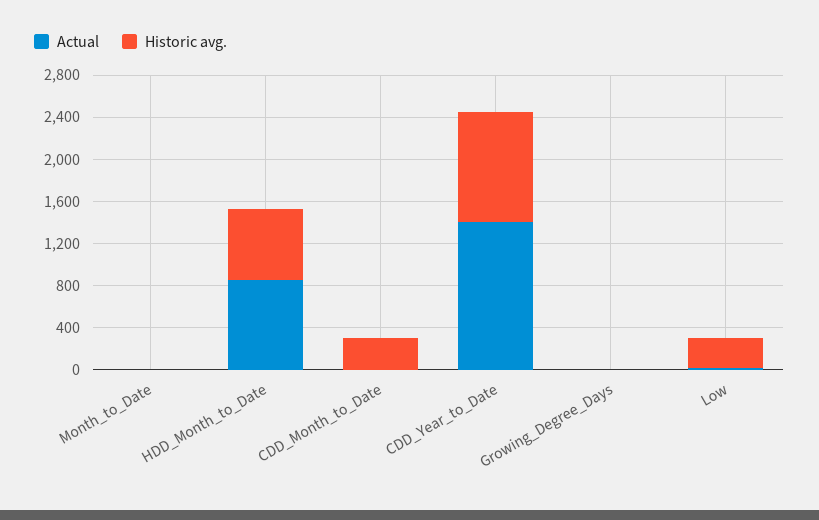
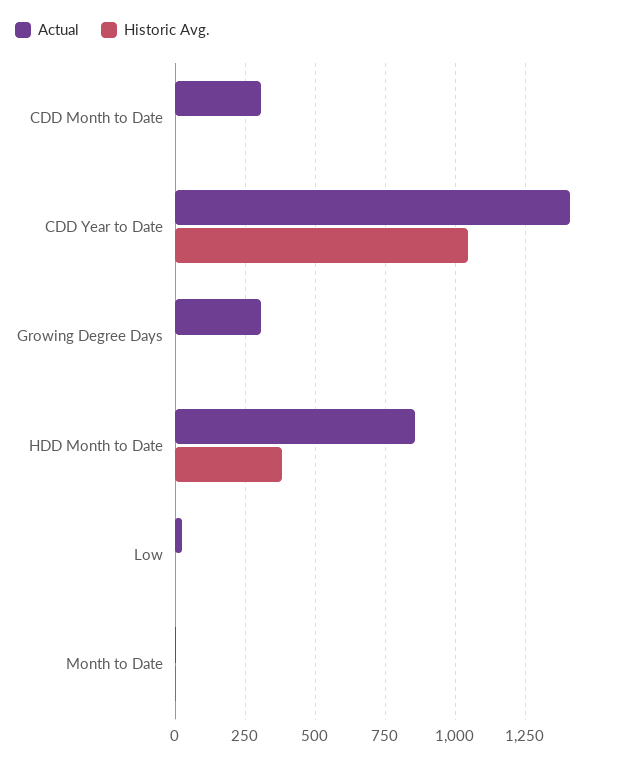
Historic avg., HDD_Month_to_Date: 700 -> 375
Actual, CDD_Month_to_Date: 0 -> 300
Historic avg., CDD_Month_to_Date: 300 -> 0
Actual, Growing_Degree_Days: 0 -> 300
Historic avg., Low: 300 -> 0

